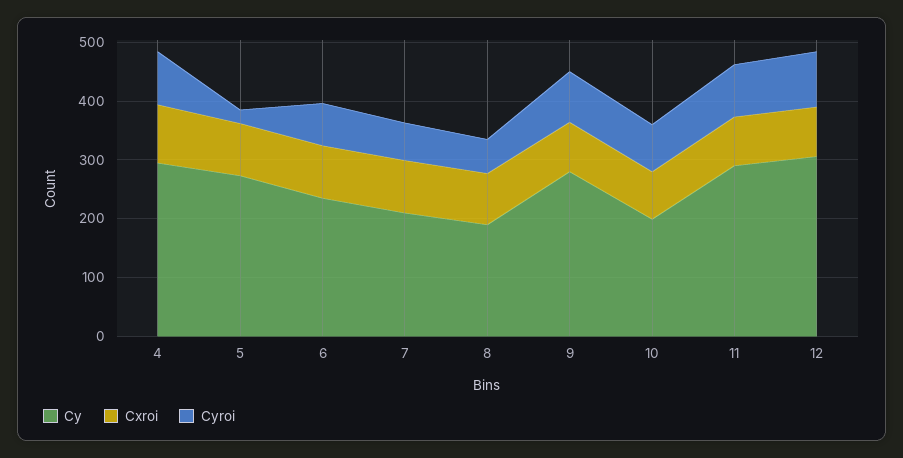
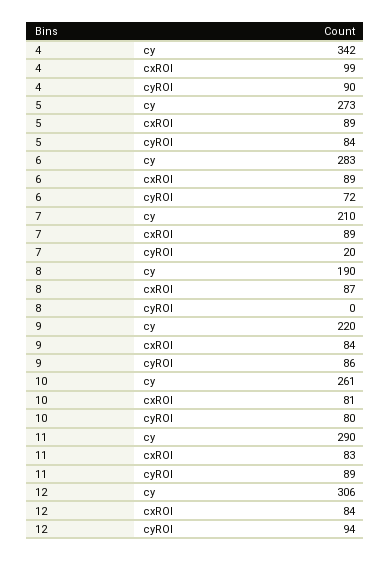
Cy, 4: 300 -> 342
Cyroi, 5: 20 -> 84
Cy, 6: 240 -> 283
Cyroi, 7: 60 -> 20
Cyroi, 8: 60 -> 0
Cy, 9: 280 -> 220
Cy, 10: 200 -> 261

